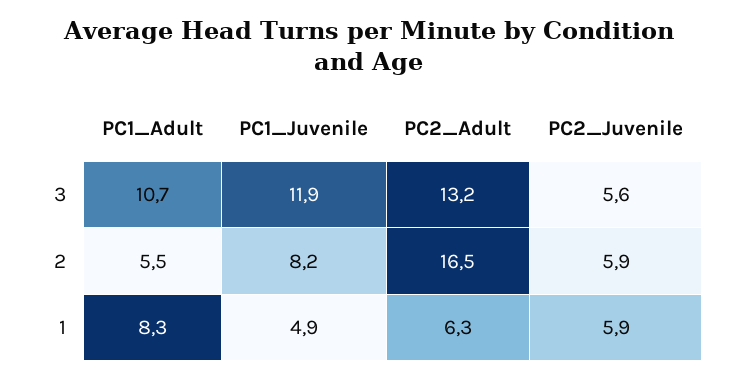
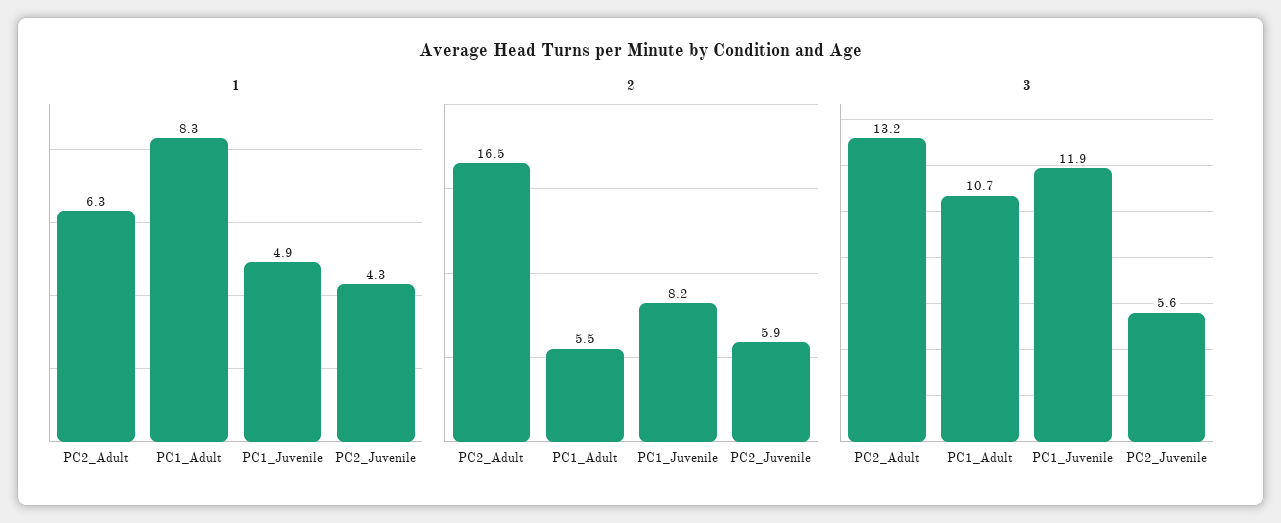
1, PC2_Juvenile: 5.9 -> 4.3

